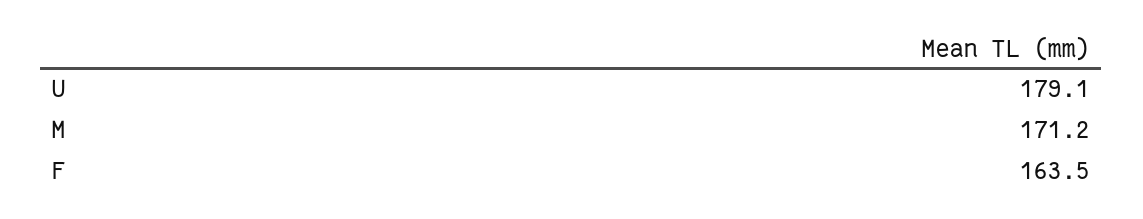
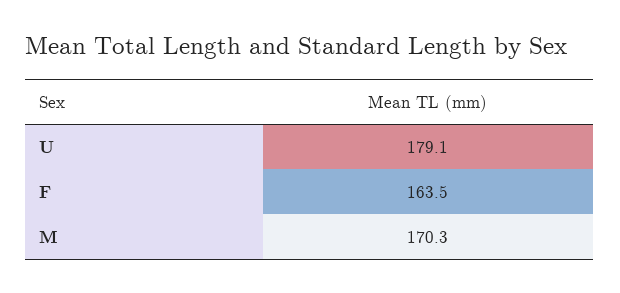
M: 171.2 -> 170.3

